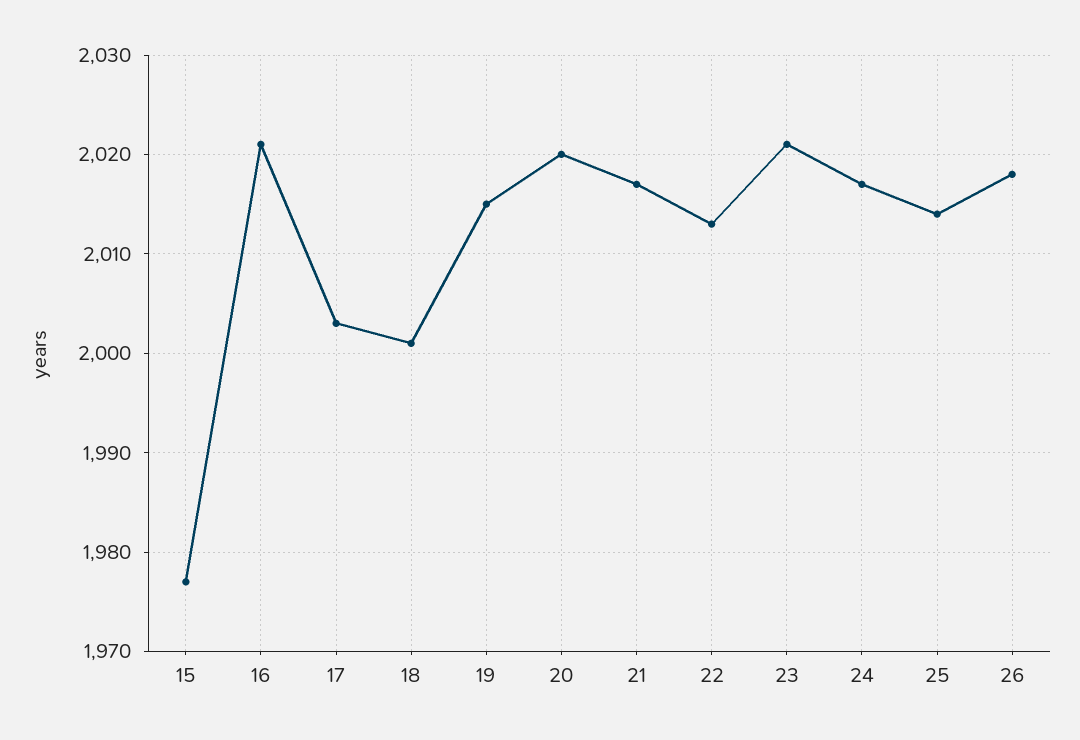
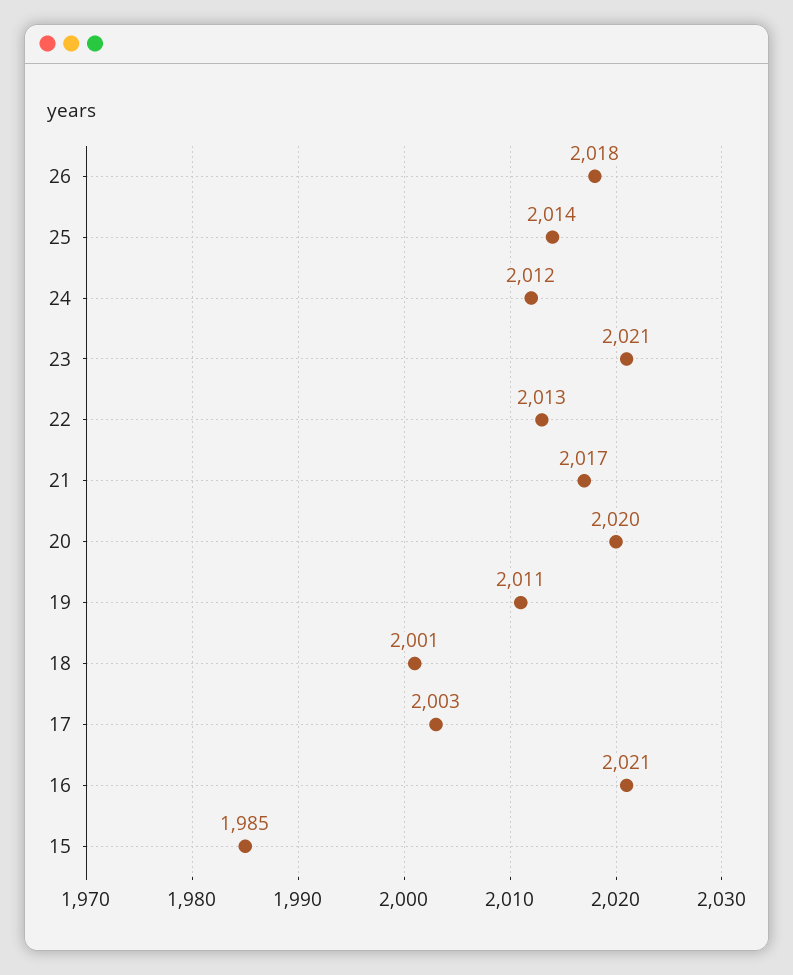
15: 1977 -> 1985
19: 2015 -> 2011
24: 2017 -> 2012

